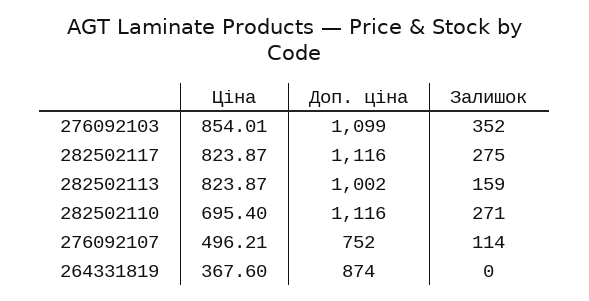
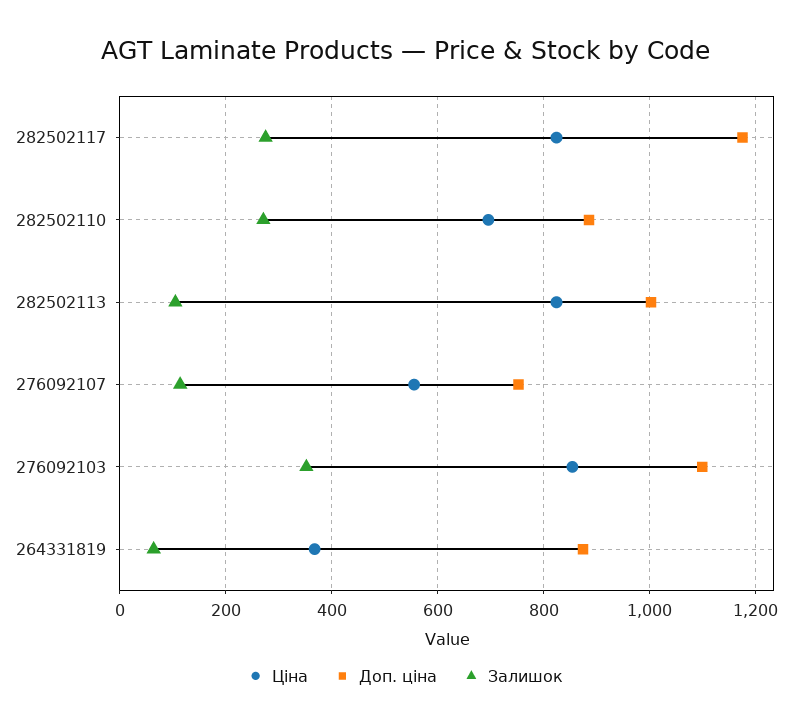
Доп. ціна, 282502117: 1116 -> 1180
Залишок, 282502113: 159 -> 100
Доп. ціна, 282502110: 1116 -> 880
Ціна, 276092107: 496.21 -> 560
Залишок, 264331819: 0 -> 60

